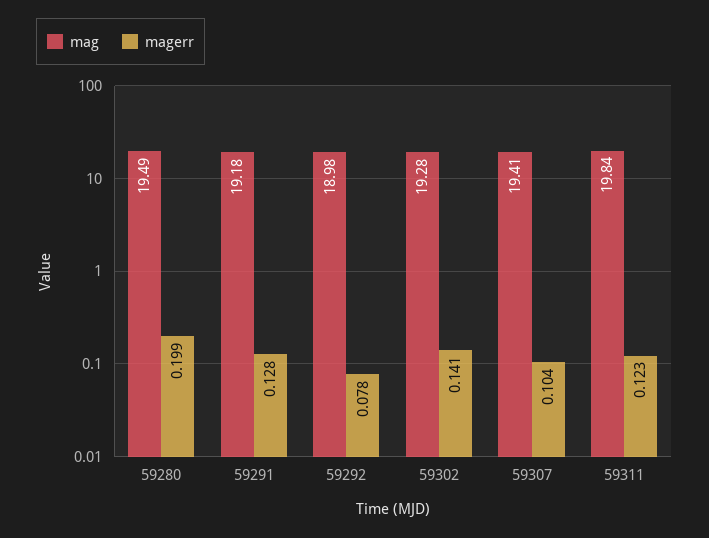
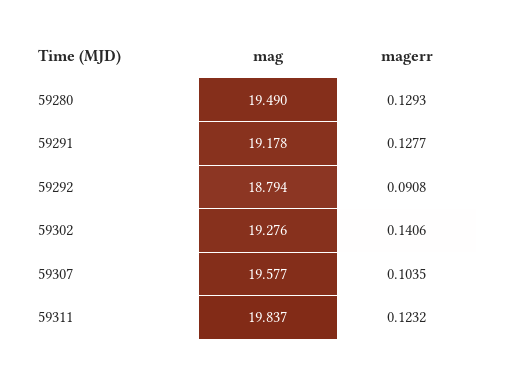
magerr, 59280: 0.199 -> 0.1293
mag, 59292: 18.98 -> 18.794
magerr, 59292: 0.078 -> 0.0908
mag, 59307: 19.41 -> 19.577

